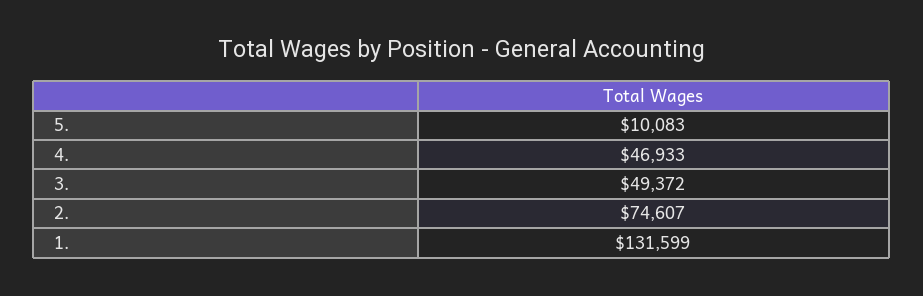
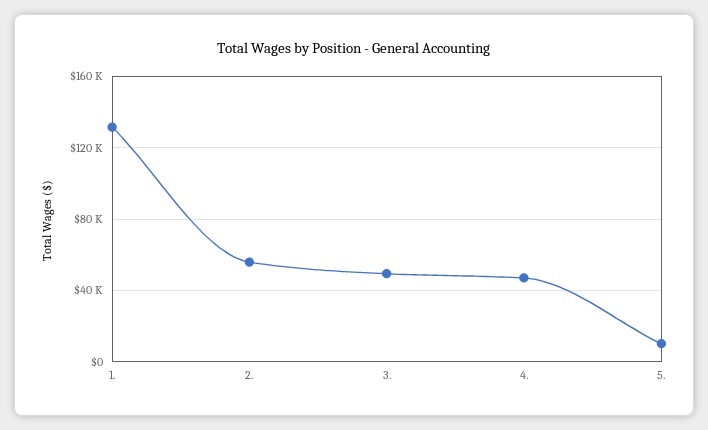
2.: 74607 -> 55000

